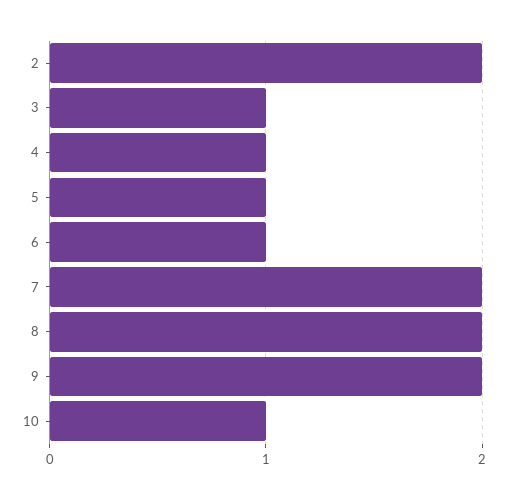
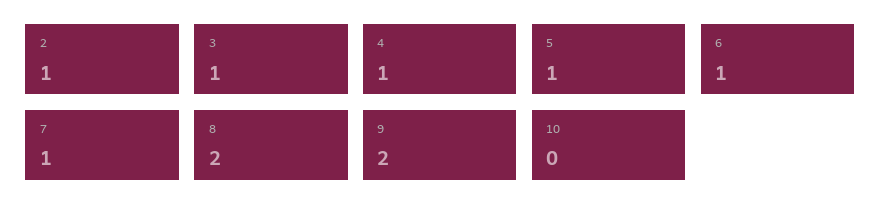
2: 2 -> 1
7: 2 -> 1
10: 1 -> 0

